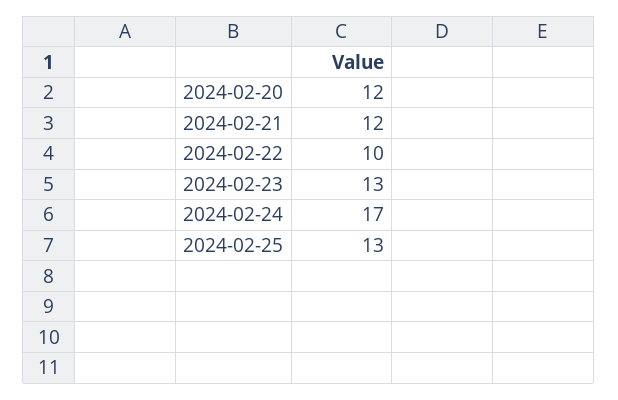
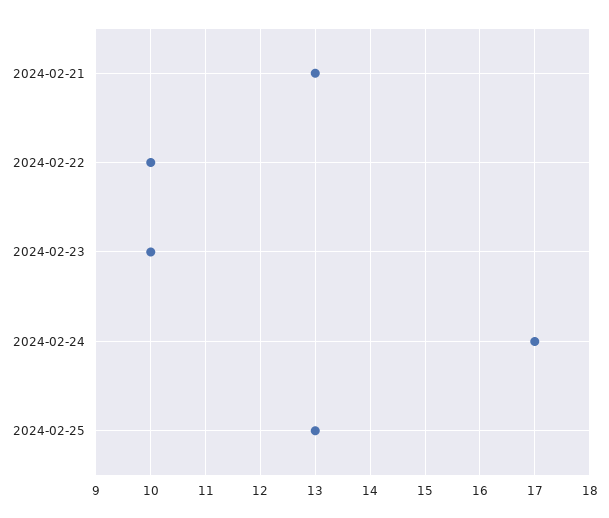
2024-02-20: 12 -> none
2024-02-21: 12 -> 13
2024-02-23: 13 -> 10

